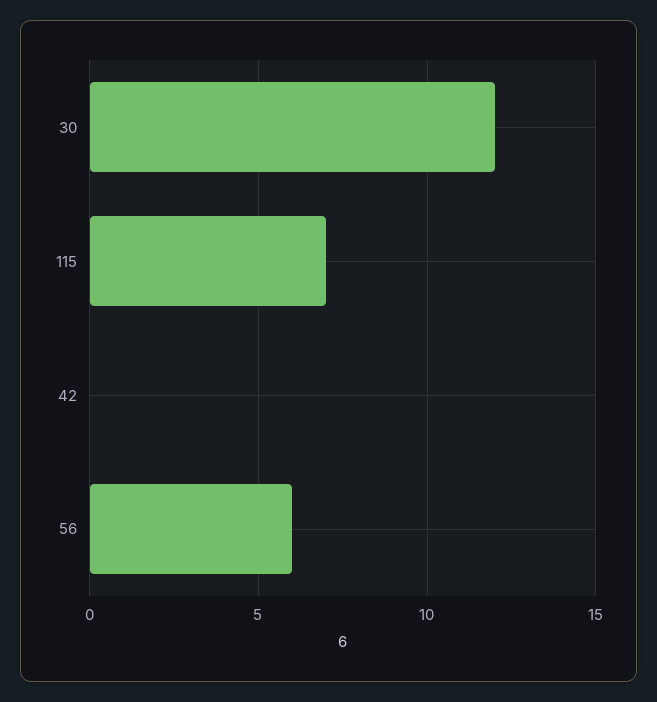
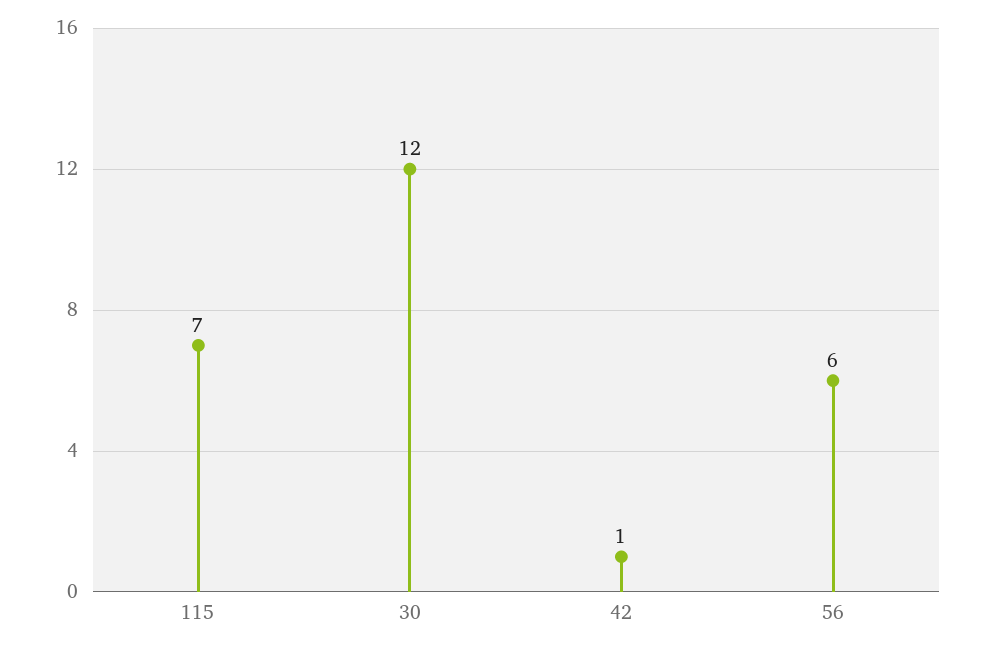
42: 0 -> 1

